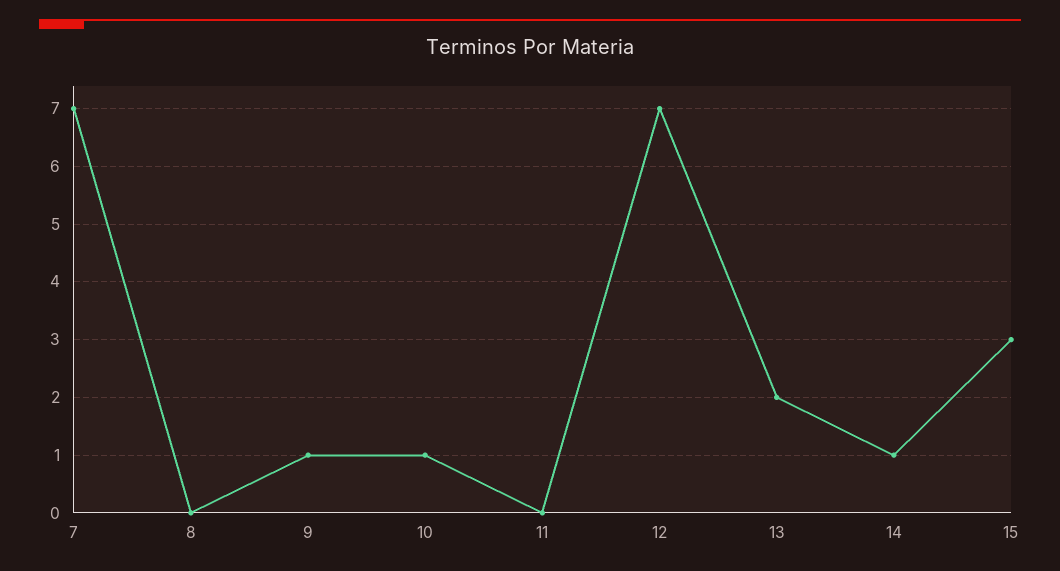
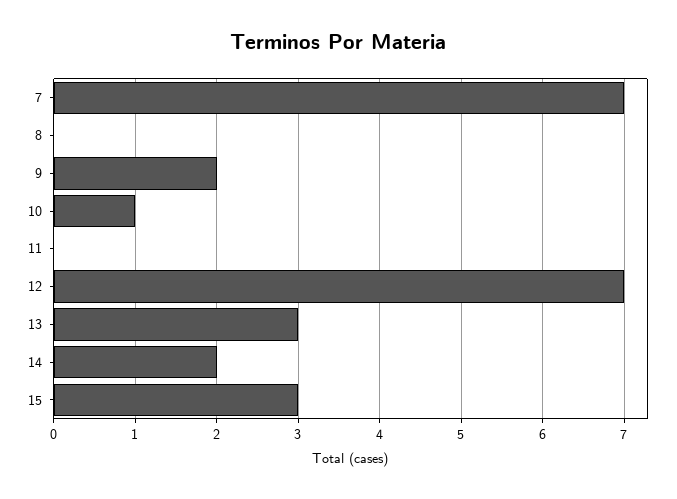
9: 1 -> 2
13: 2 -> 3
14: 1 -> 2

